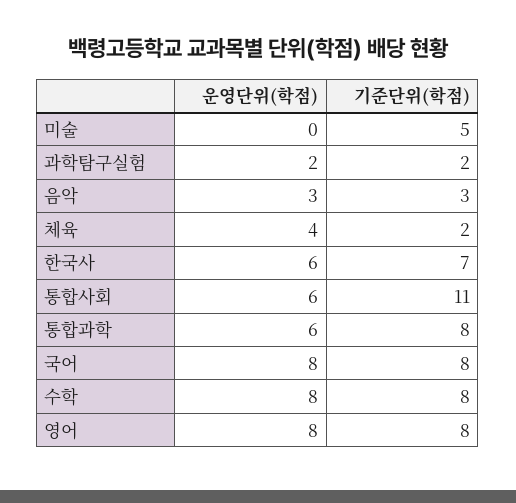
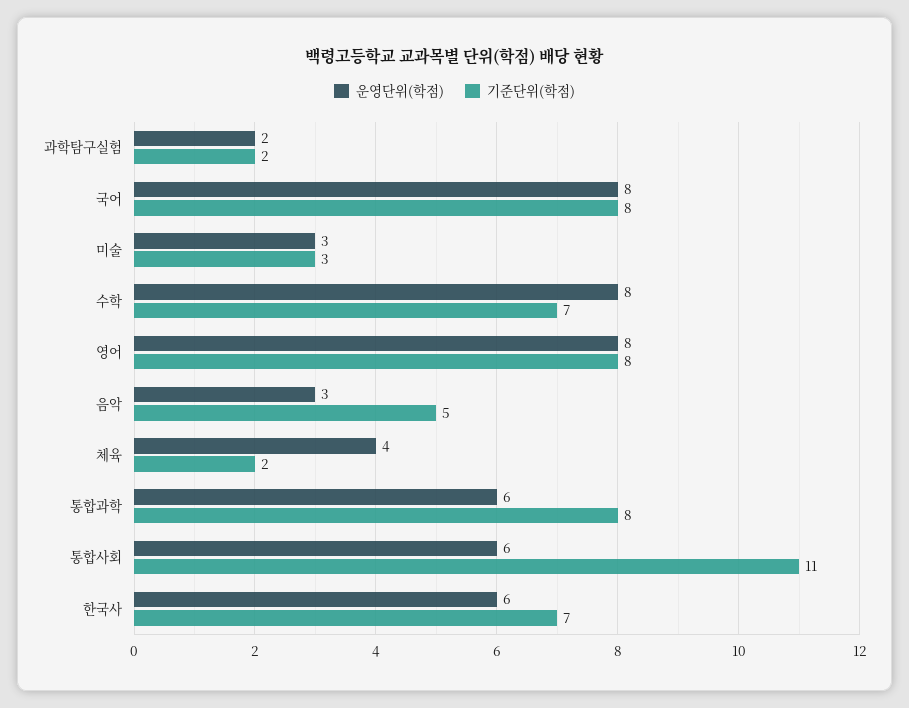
운영단위(학점), 미술: 0 -> 3
기준단위(학점), 미술: 5 -> 3
기준단위(학점), 음악: 3 -> 5
기준단위(학점), 수학: 8 -> 7

